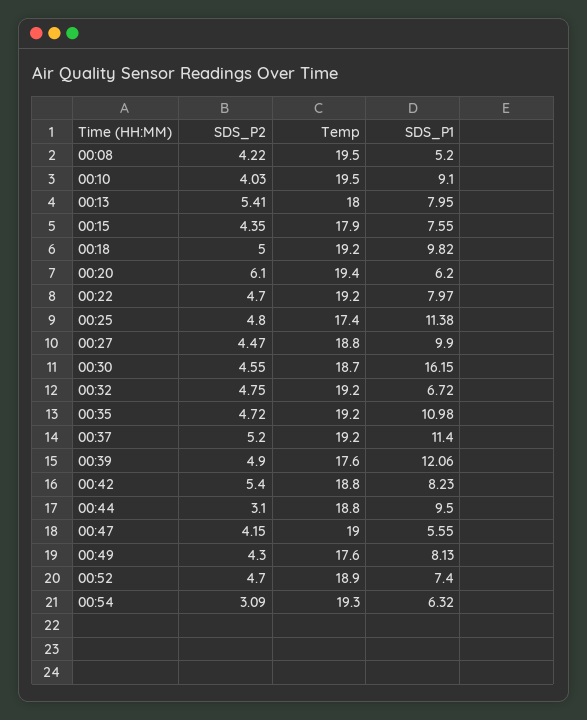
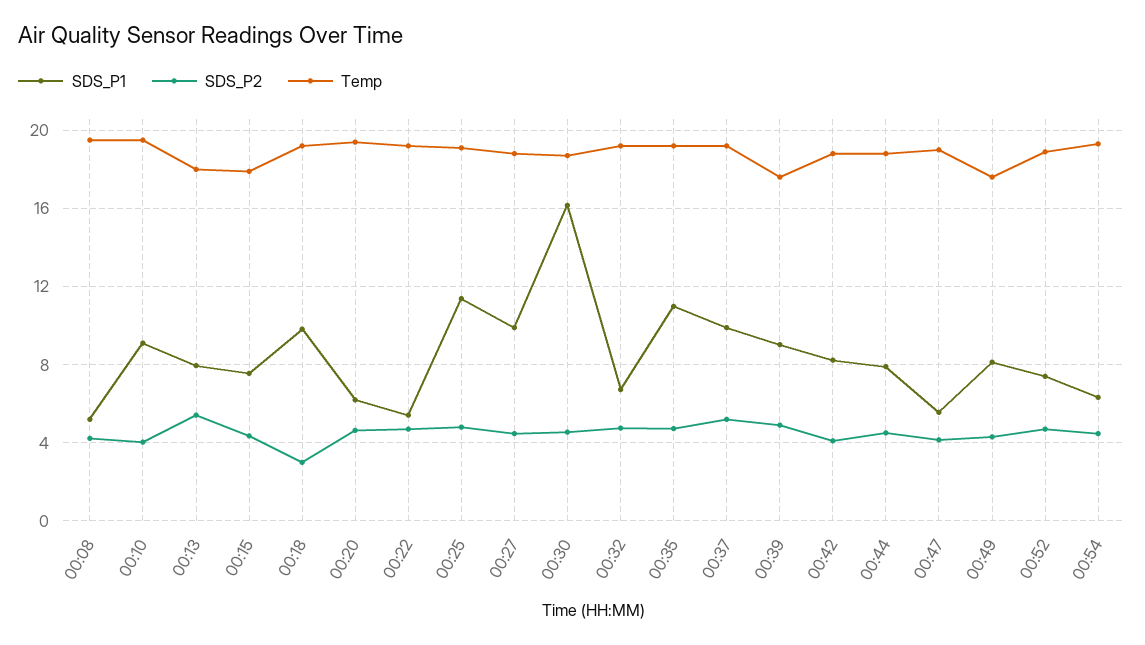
SDS_P2, 00:18: 5 -> 3
SDS_P2, 00:20: 6.1 -> 4.5
SDS_P1, 00:22: 7.97 -> 5.5
Temp, 00:25: 17.4 -> 19
SDS_P1, 00:37: 11.4 -> 10
SDS_P1, 00:39: 12.06 -> 9
SDS_P2, 00:42: 5.4 -> 4
SDS_P2, 00:44: 3.1 -> 4.5
SDS_P1, 00:44: 9.5 -> 8
SDS_P2, 00:54: 3.09 -> 4.5

